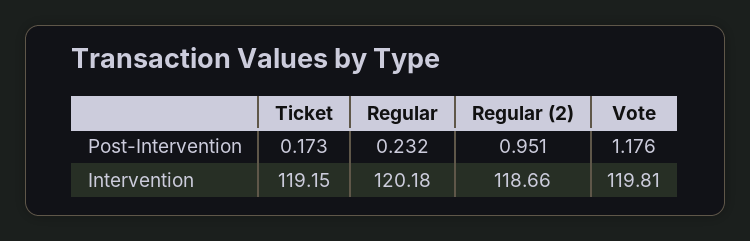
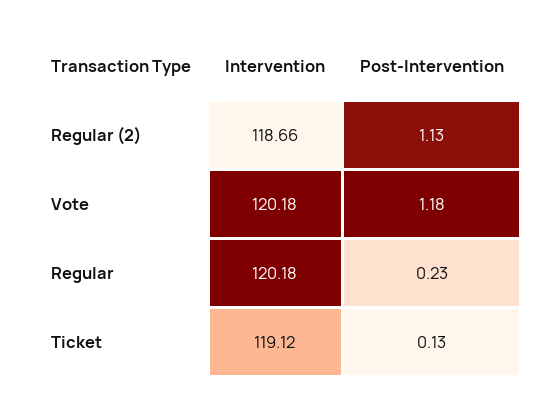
Ticket, Post-Intervention: 0.173 -> 0.13
Regular (2), Post-Intervention: 0.951 -> 1.13
Ticket, Intervention: 119.15 -> 119.12
Vote, Intervention: 119.81 -> 120.18

